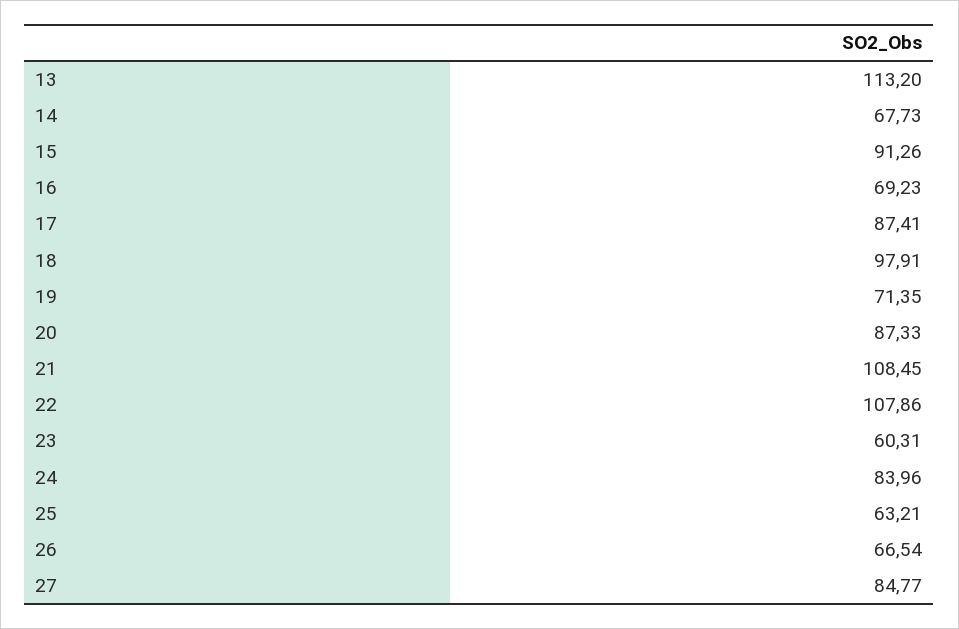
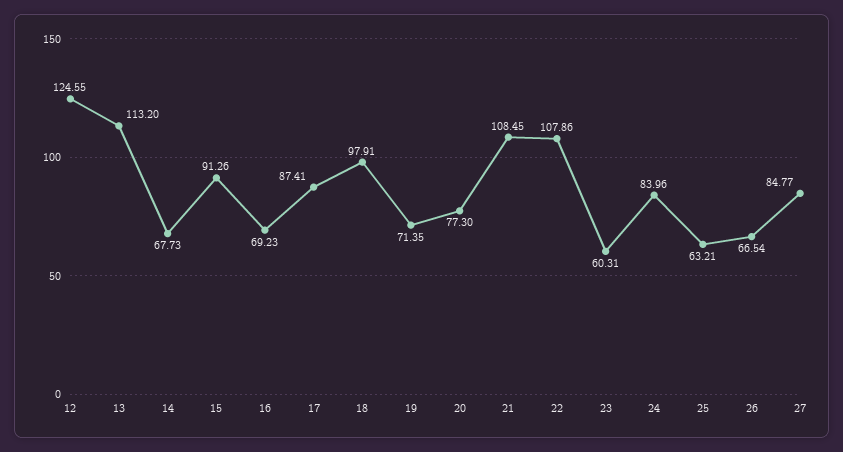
20: 87.33 -> 77.3
12: none -> 124.55

